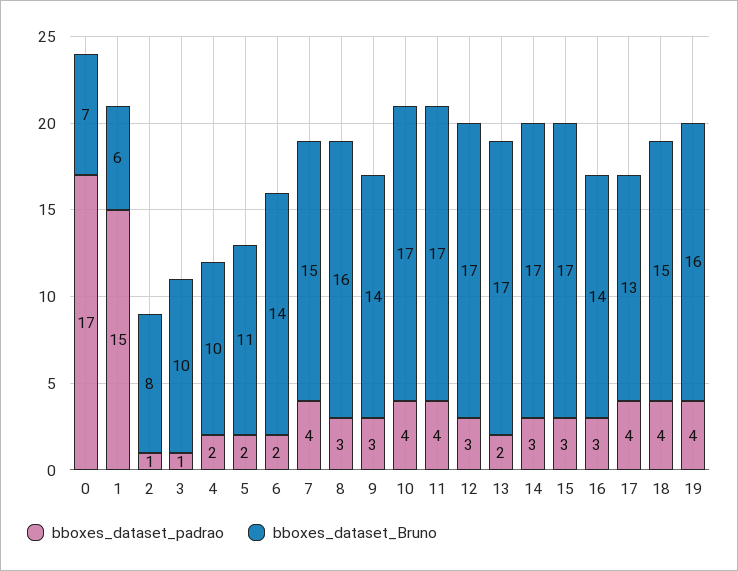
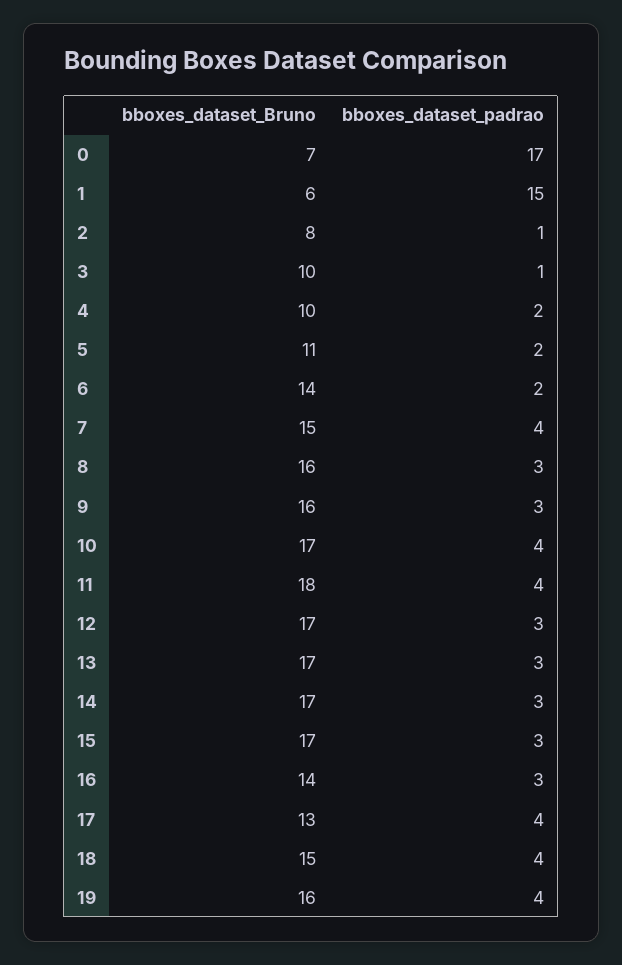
bboxes_dataset_Bruno, 9: 14 -> 16
bboxes_dataset_Bruno, 11: 17 -> 18
bboxes_dataset_padrao, 13: 2 -> 3

